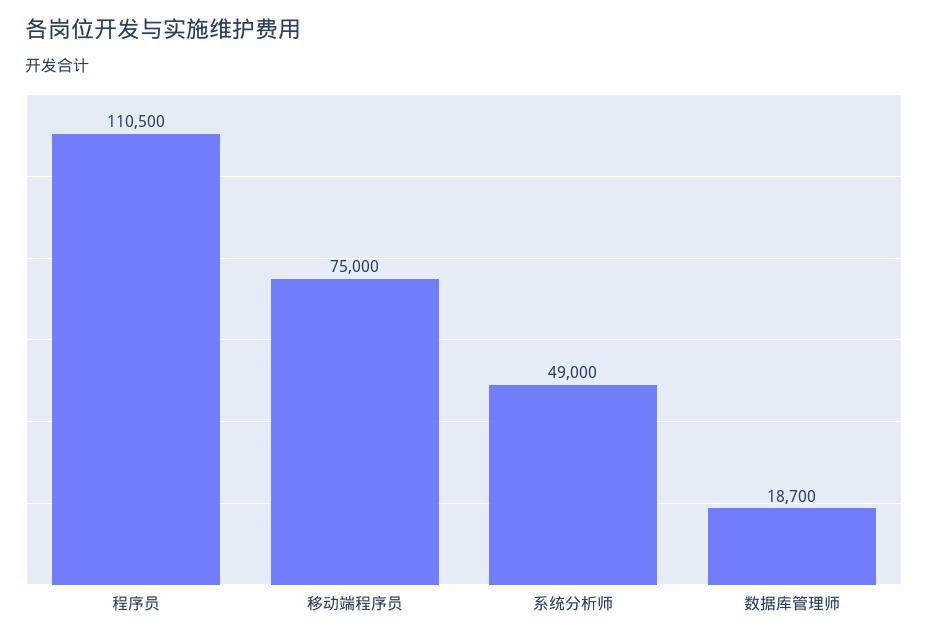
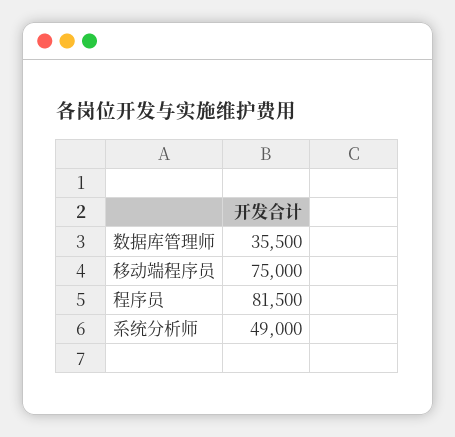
程序员: 110500 -> 81500
数据库管理师: 18700 -> 35500

